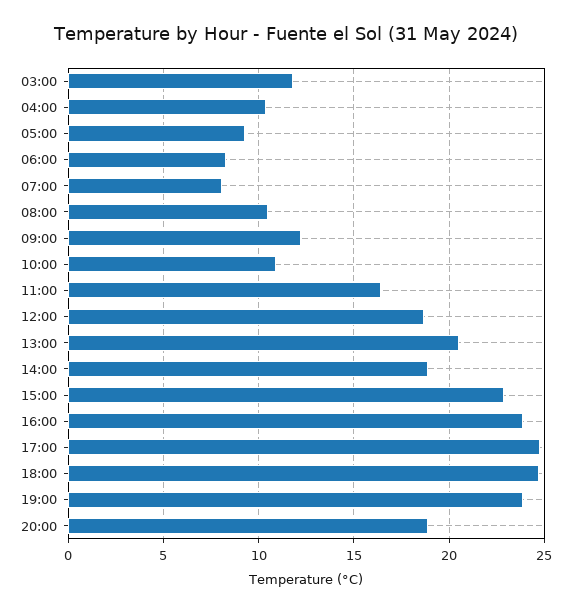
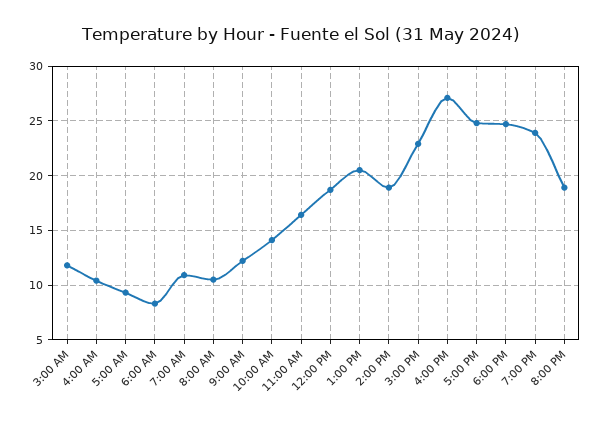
07:00: 8 -> 11
10:00: 11 -> 14
16:00: 24 -> 27

